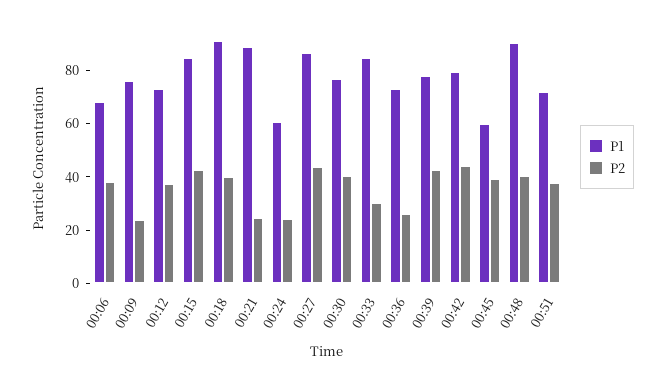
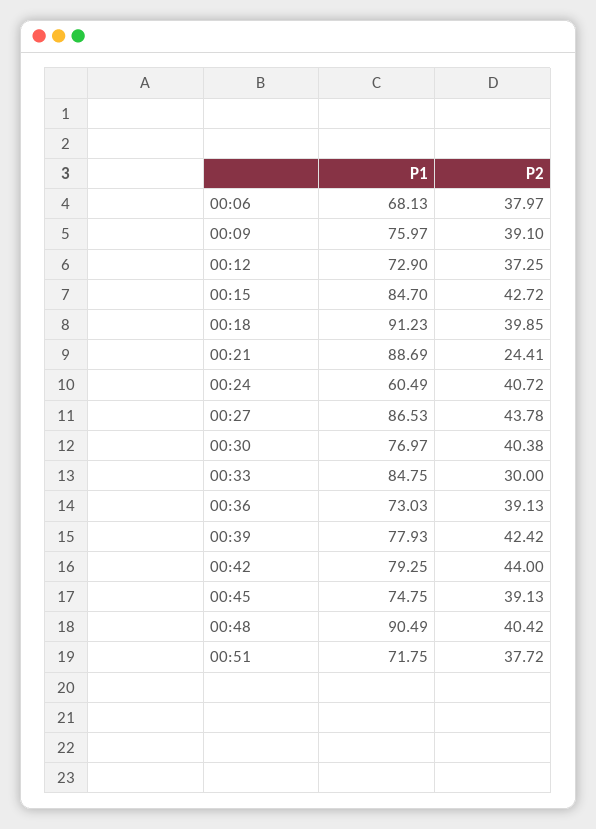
P2, 00:09: 25 -> 39.1
P2, 00:24: 25 -> 40.72
P2, 00:36: 25 -> 39.13
P1, 00:45: 60 -> 74.75

